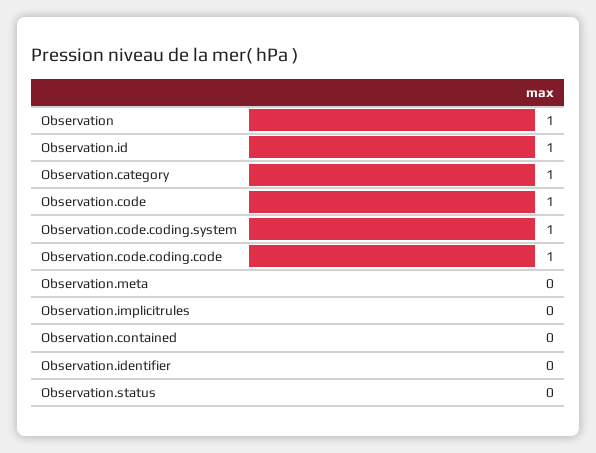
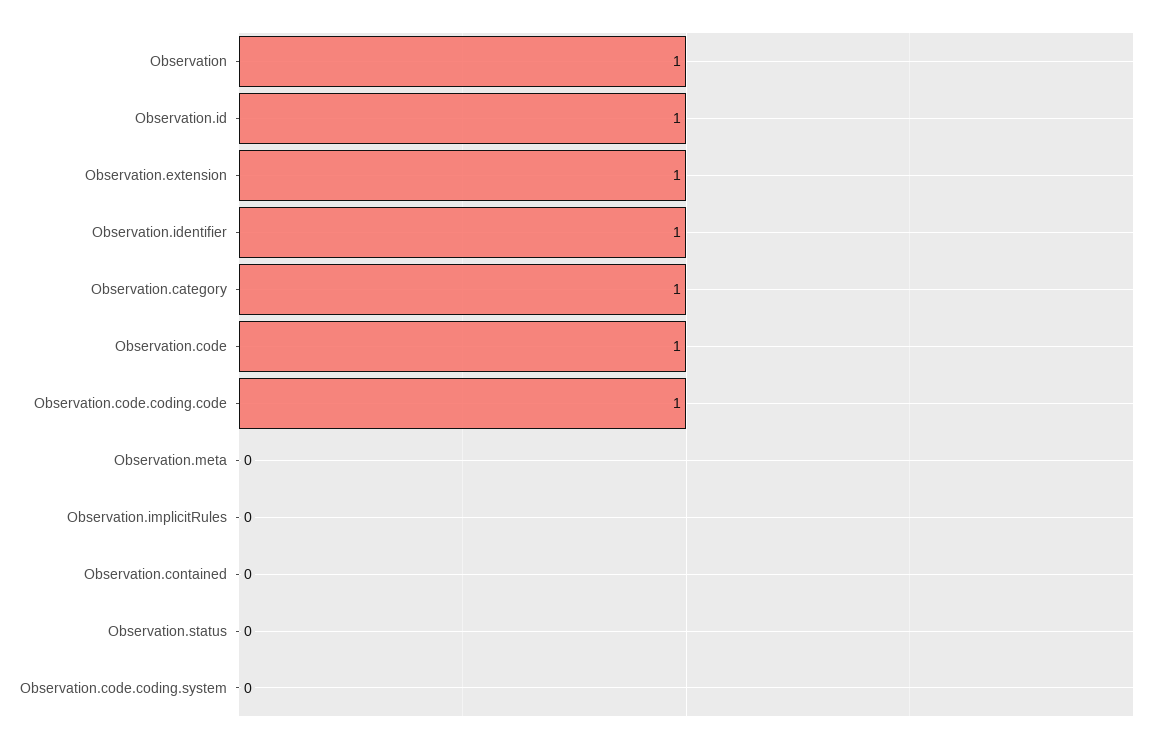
Observation.code.coding.system: 1 -> 0
Observation.identifier: 0 -> 1
Observation.extension: none -> 1

